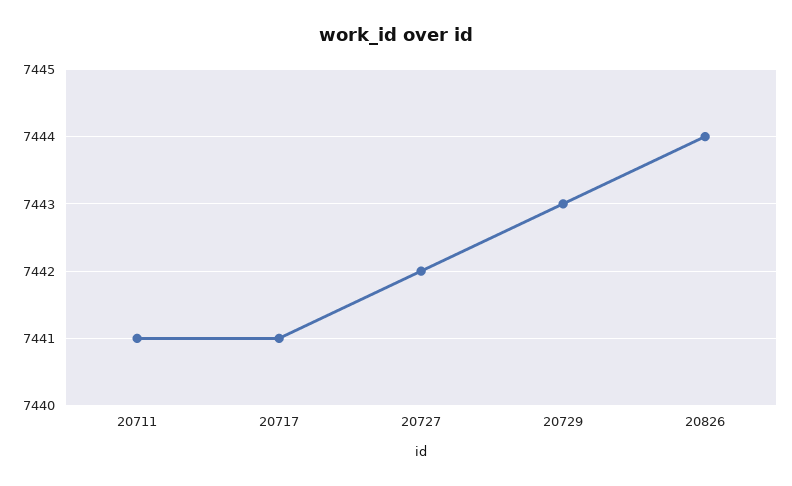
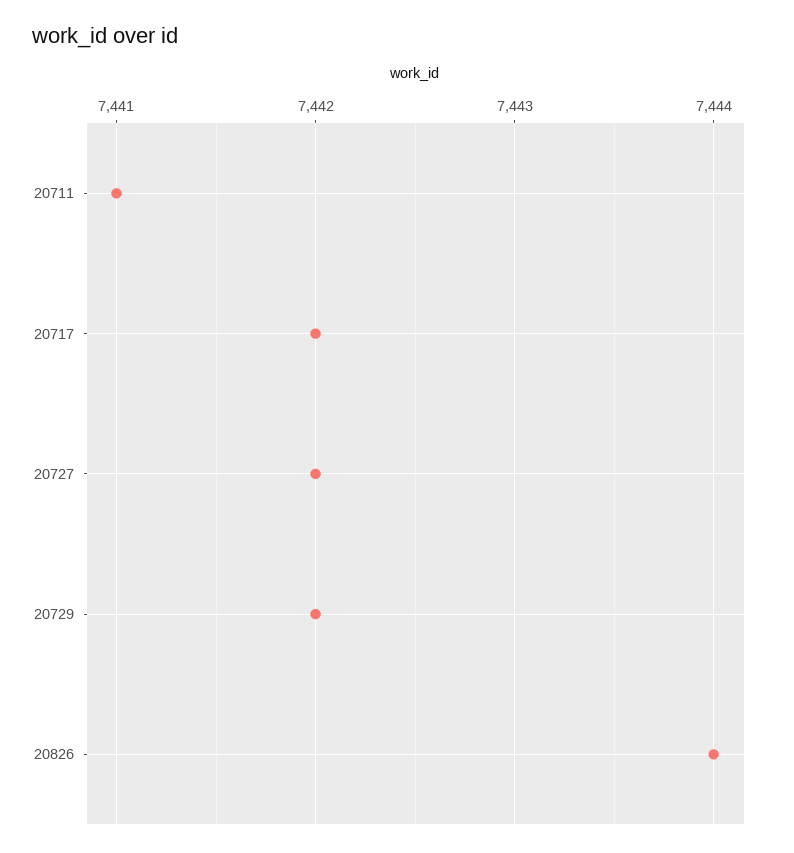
20717: 7441 -> 7442
20729: 7443 -> 7442

